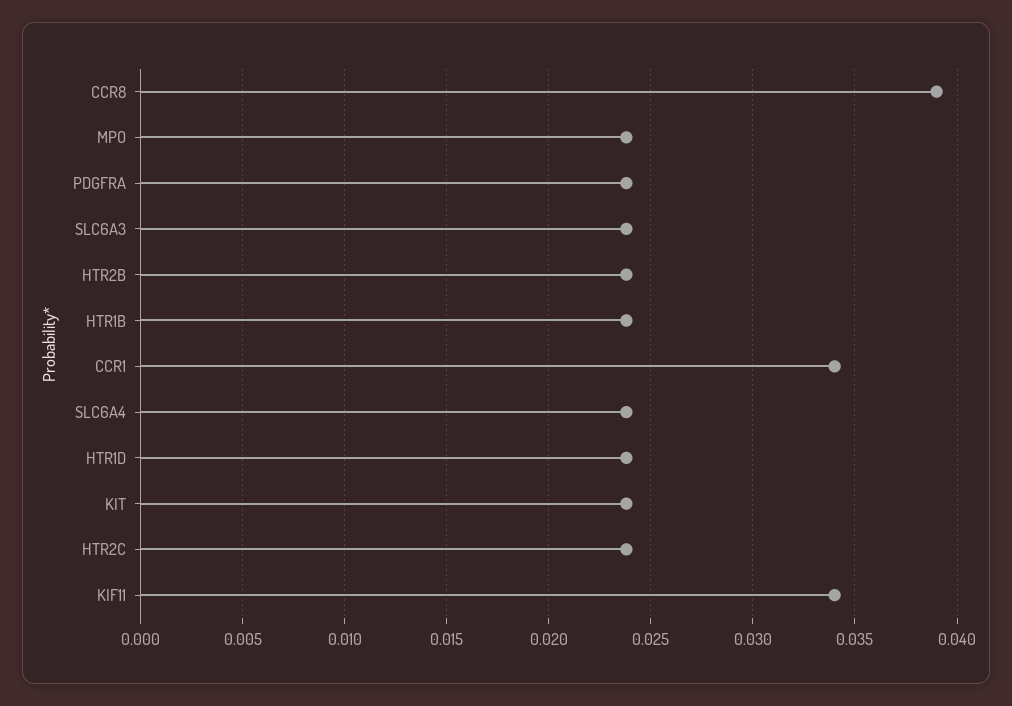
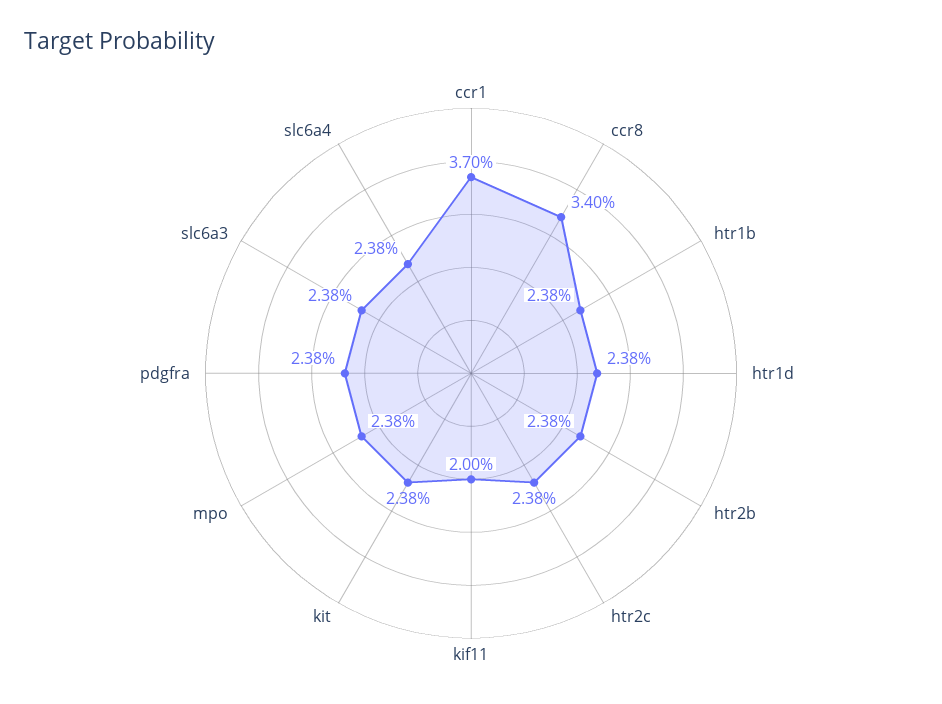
CCR8: 0.039 -> 0.034
CCR1: 0.034 -> 0.037
KIF11: 0.034 -> 0.02

